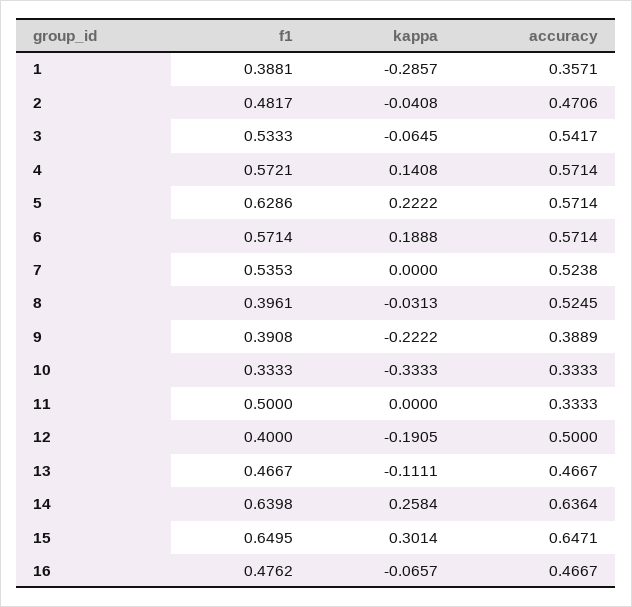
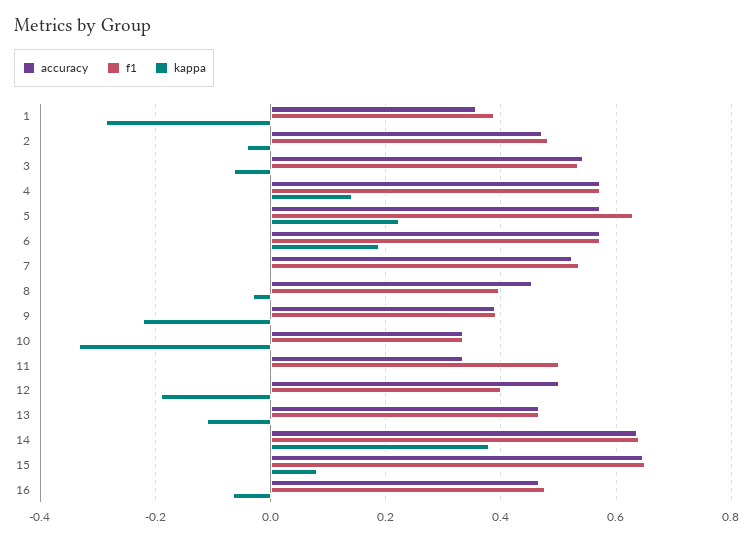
accuracy, 8: 0.5245 -> 0.46
kappa, 14: 0.2584 -> 0.38
kappa, 15: 0.3014 -> 0.08

